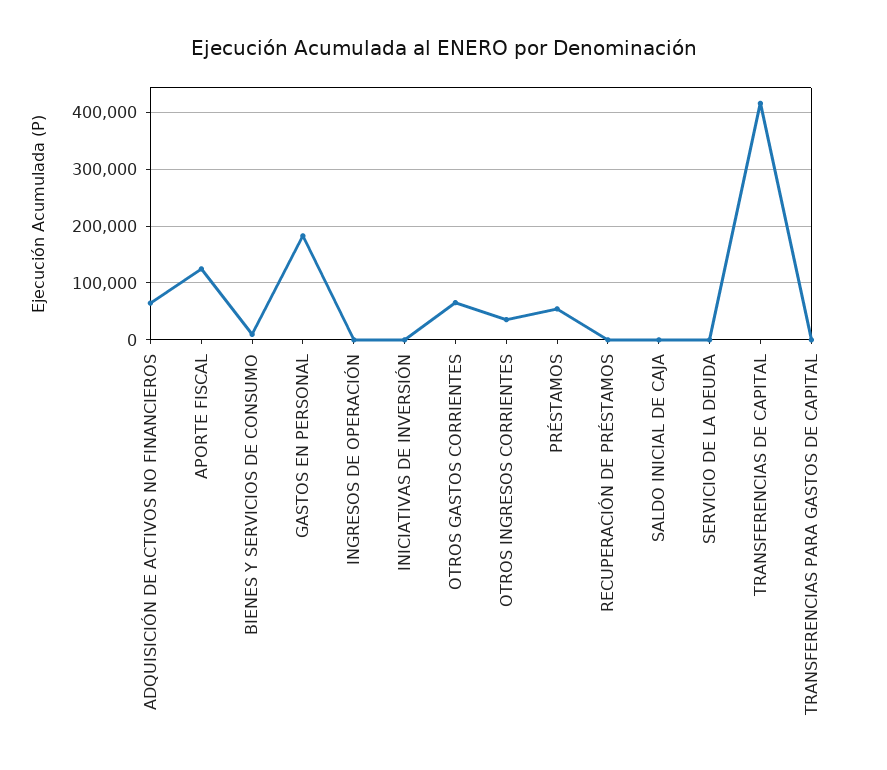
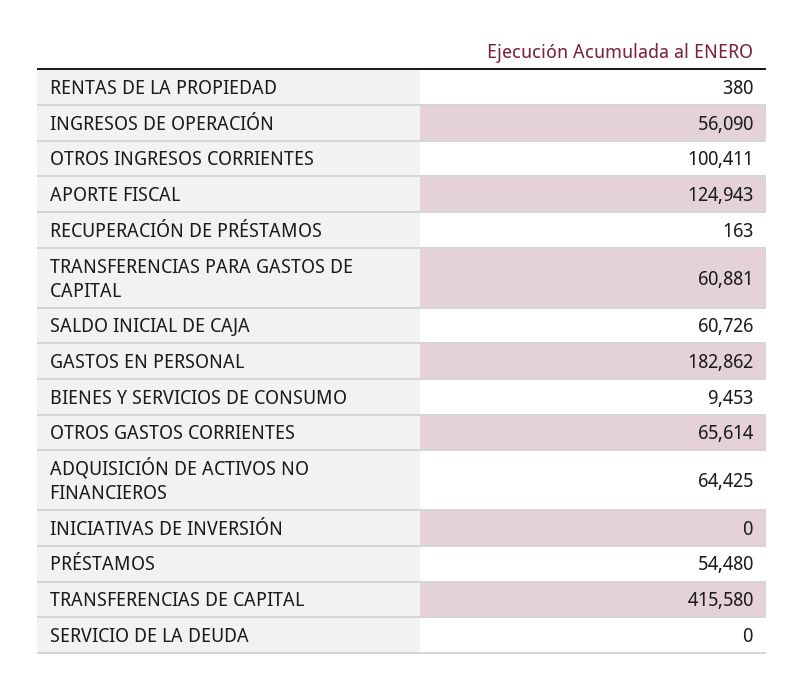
INGRESOS DE OPERACIÓN: 0 -> 56090
OTROS INGRESOS CORRIENTES: 40000 -> 100411
SALDO INICIAL DE CAJA: 0 -> 60726
TRANSFERENCIAS PARA GASTOS DE CAPITAL: 0 -> 60881
RENTAS DE LA PROPIEDAD: none -> 380

